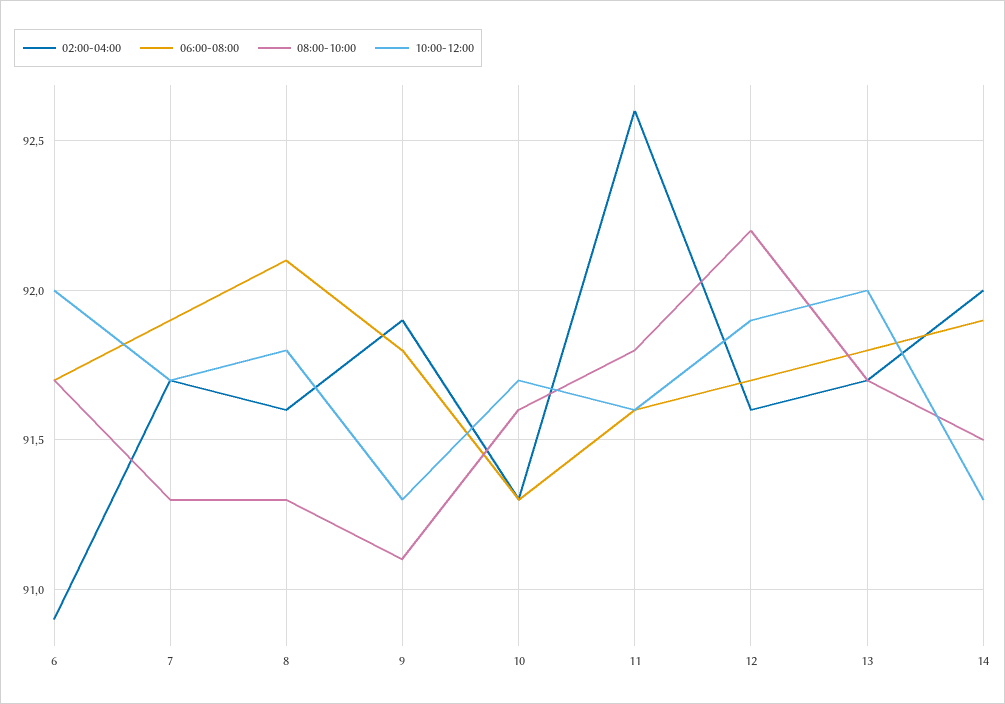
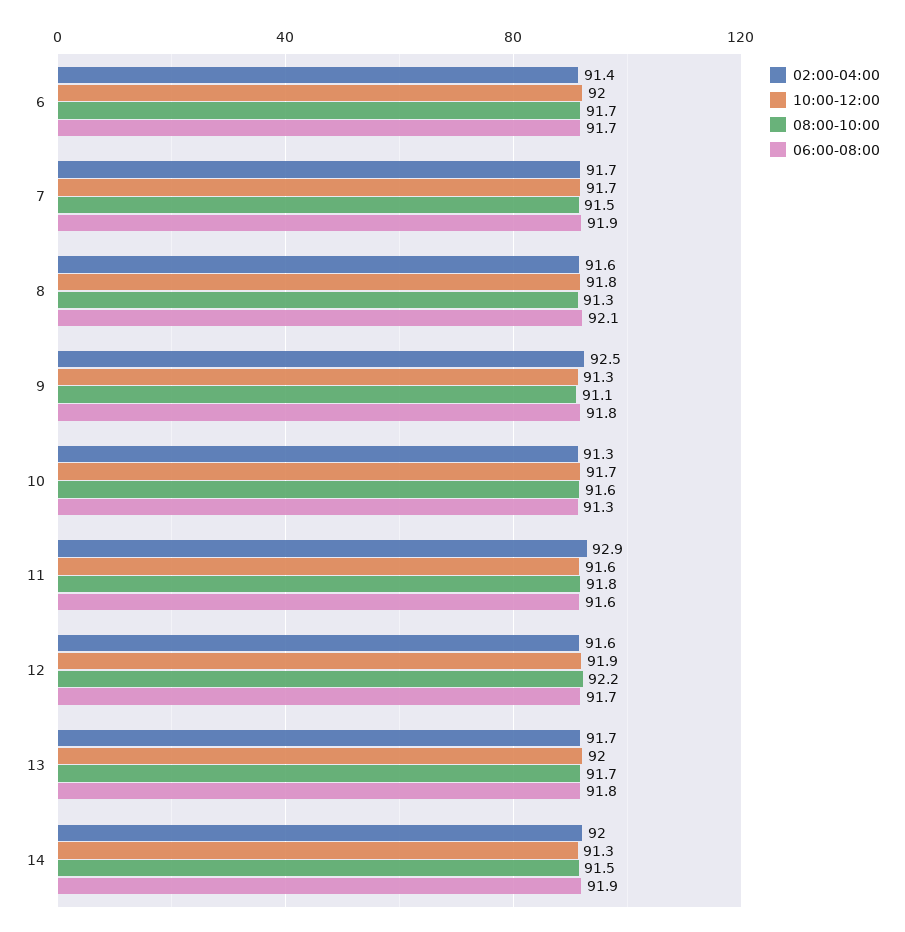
02:00-04:00, 6: 90.9 -> 91.4
08:00-10:00, 7: 91.3 -> 91.5
02:00-04:00, 9: 91.9 -> 92.5
02:00-04:00, 11: 92.6 -> 92.9

